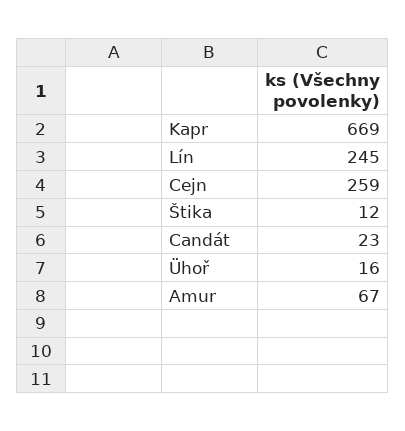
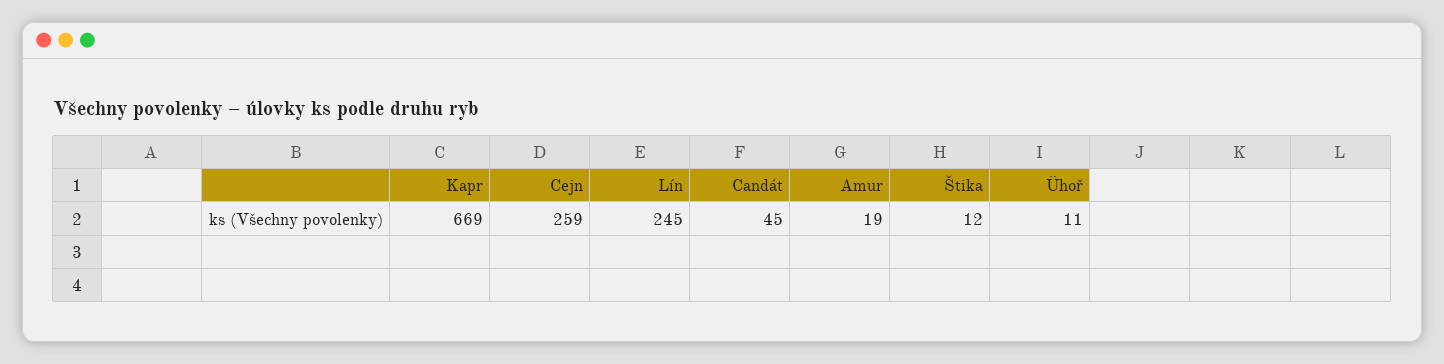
Candát: 23 -> 45
Ühoř: 16 -> 11
Amur: 67 -> 19

